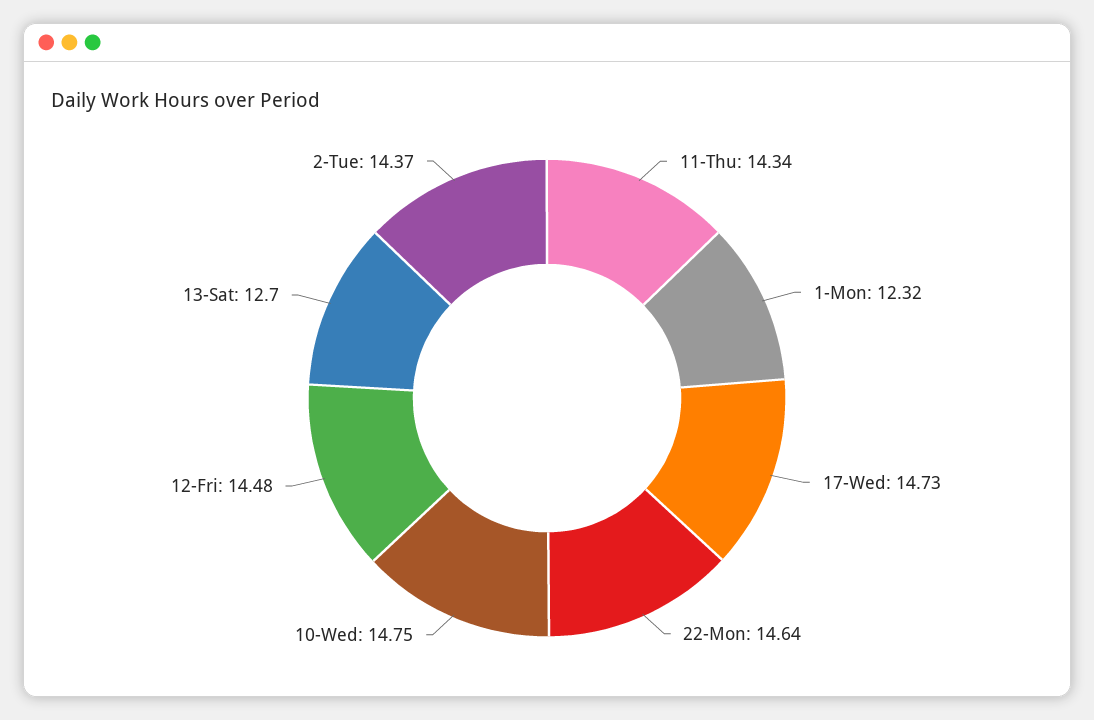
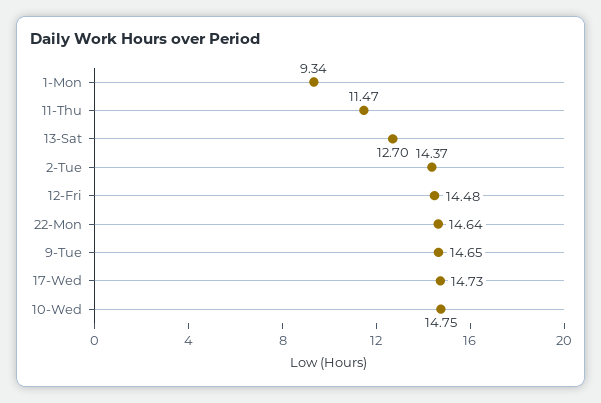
11-Thu: 14.34 -> 11.47
1-Mon: 12.32 -> 9.34
9-Tue: none -> 14.65

